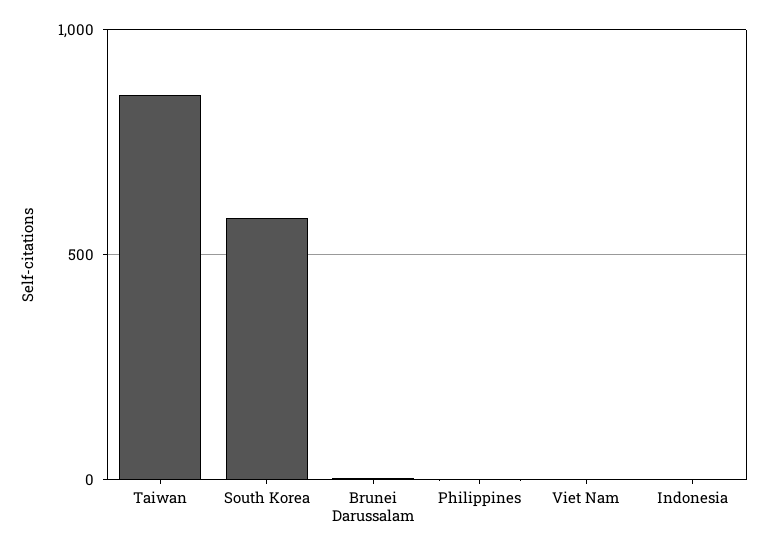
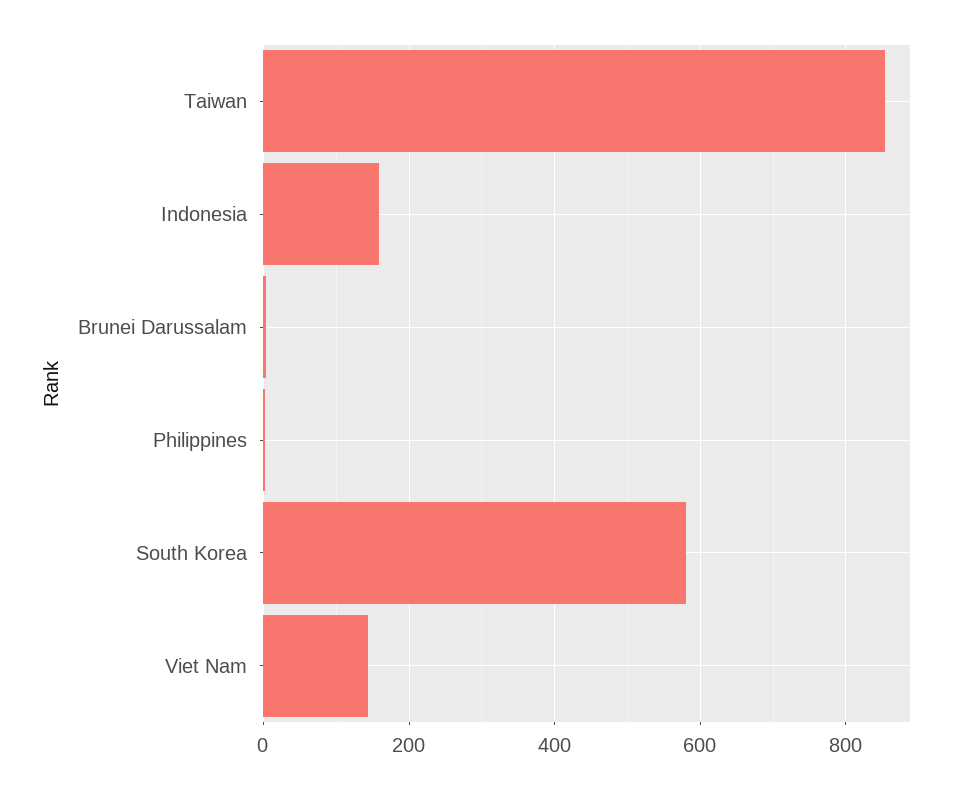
Viet Nam: 0 -> 140
Indonesia: 0 -> 160

